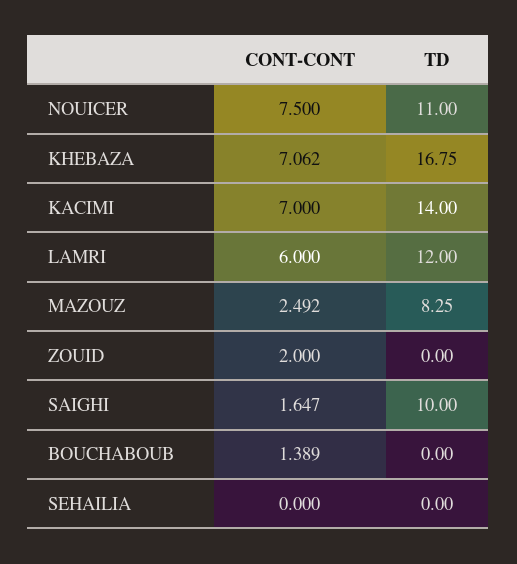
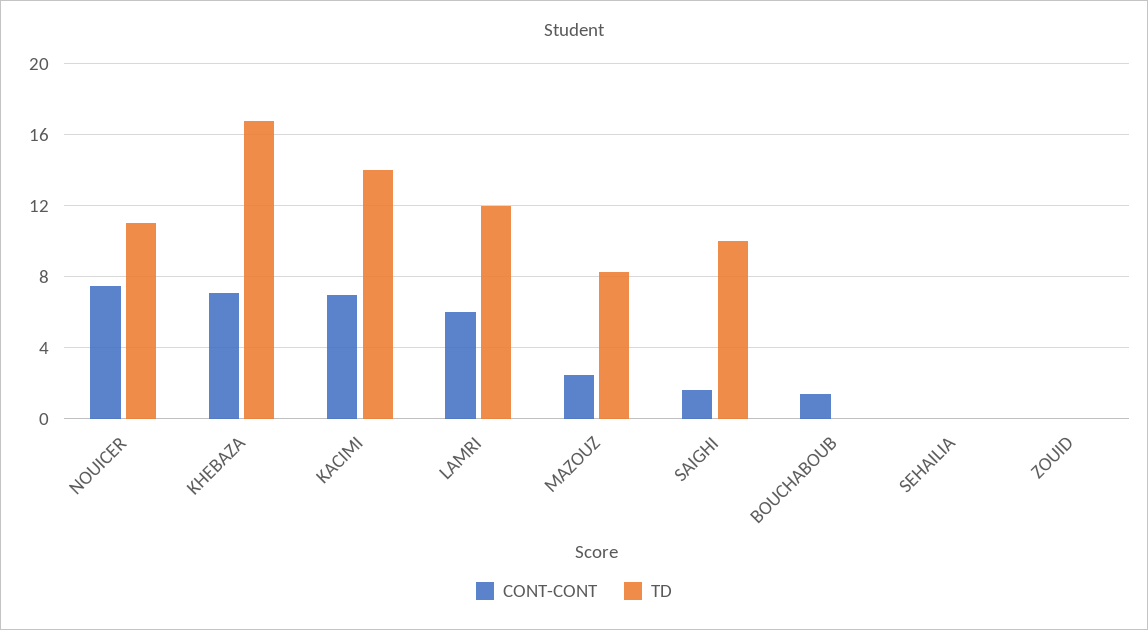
CONT-CONT, ZOUID: 2 -> 0

